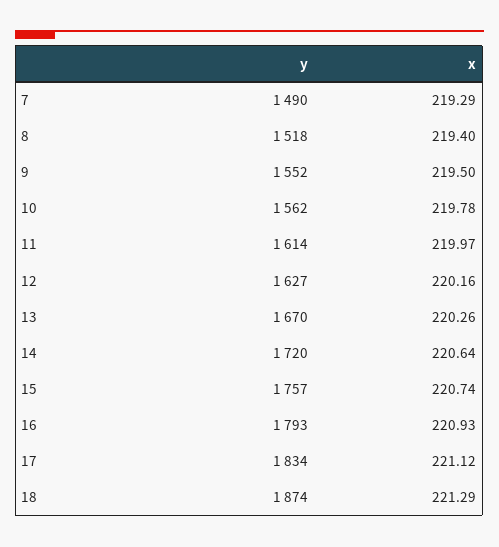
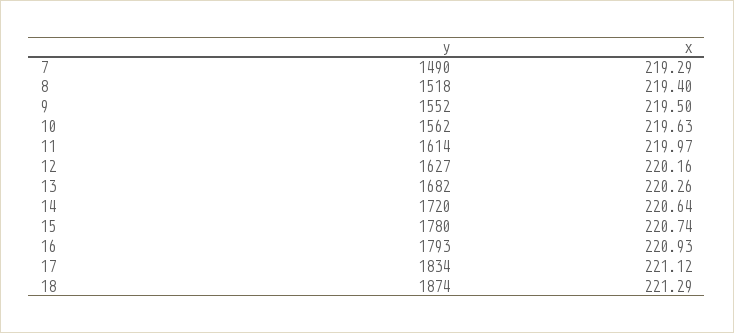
x, 10: 219.78 -> 219.63
y, 13: 1670 -> 1682
y, 15: 1757 -> 1780

